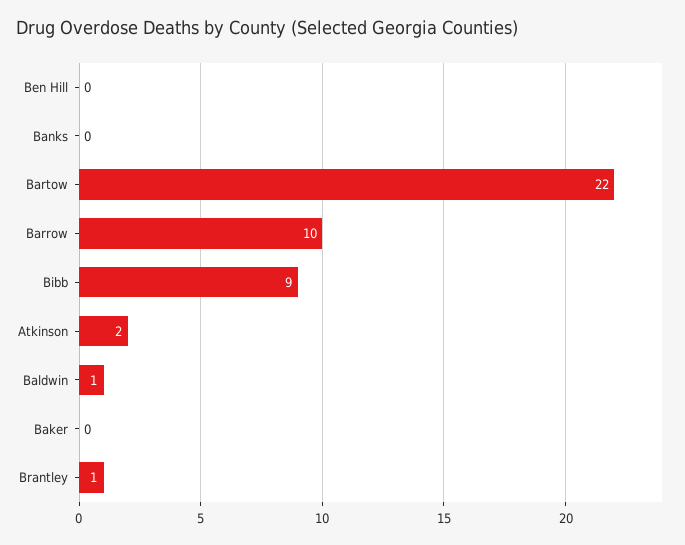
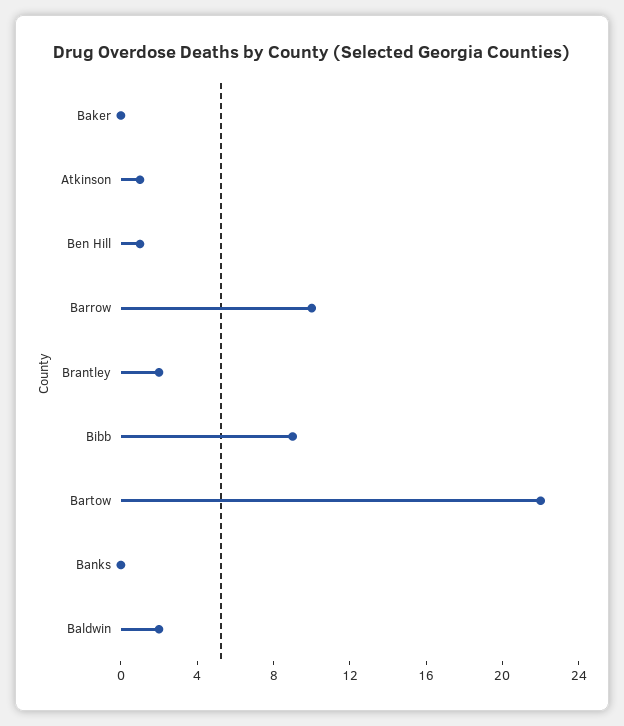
Ben Hill: 0 -> 1
Atkinson: 2 -> 1
Baldwin: 1 -> 2
Brantley: 1 -> 2

